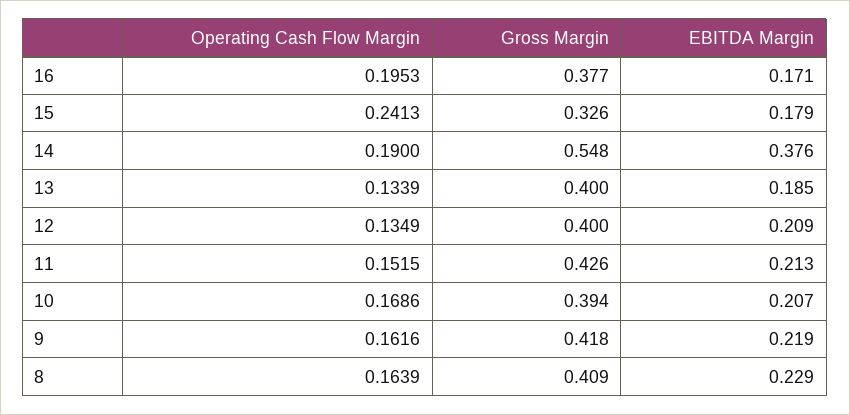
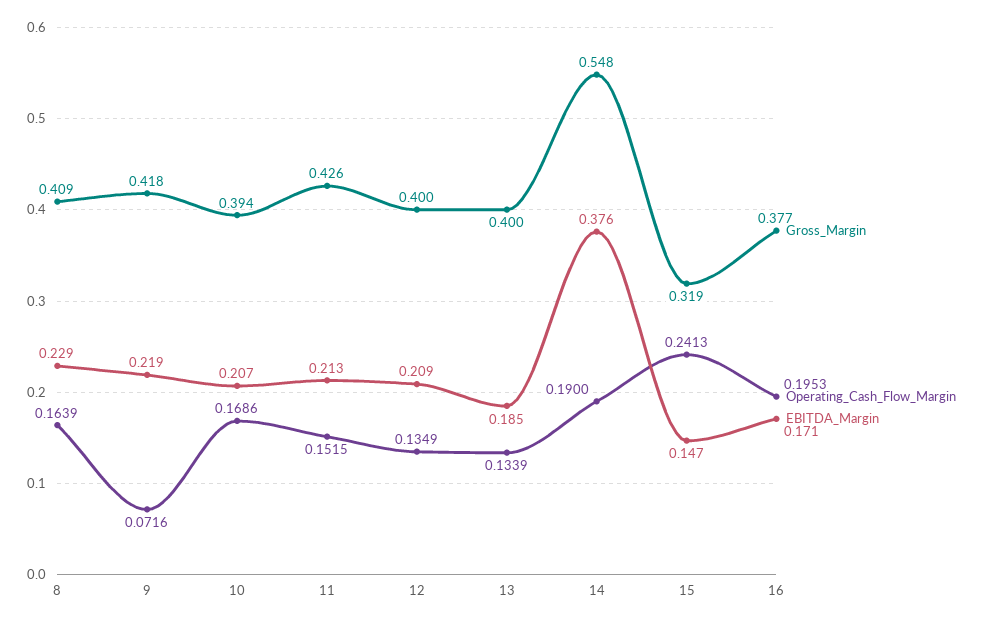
Gross Margin, 15: 0.326 -> 0.319
EBITDA Margin, 15: 0.179 -> 0.147
Operating Cash Flow Margin, 9: 0.1616 -> 0.0716

